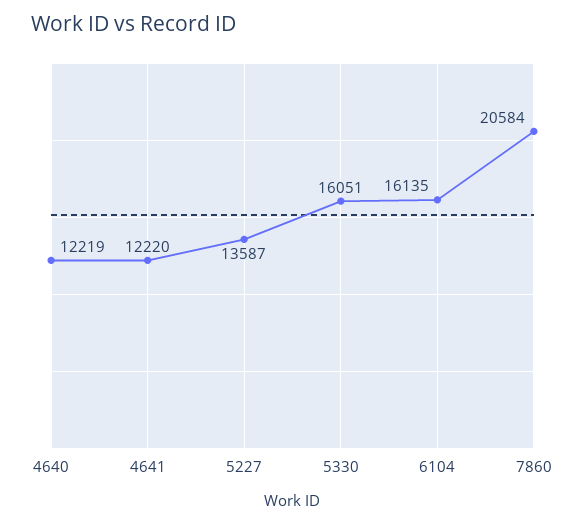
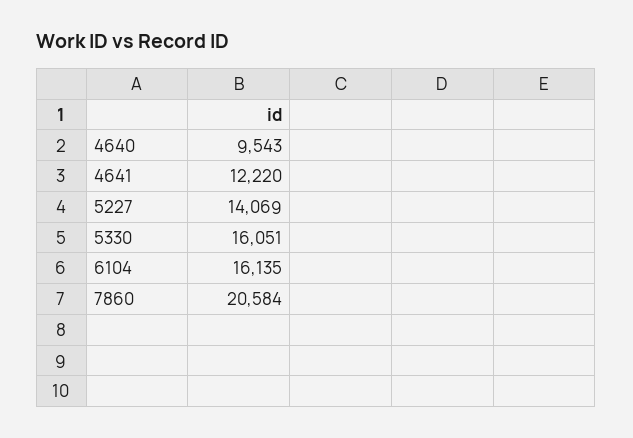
4640: 12219 -> 9543
5227: 13587 -> 14069

